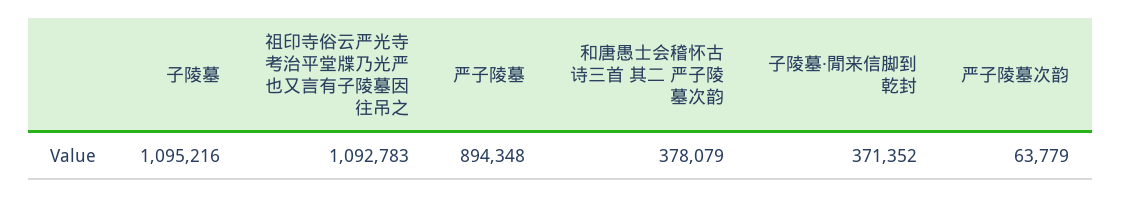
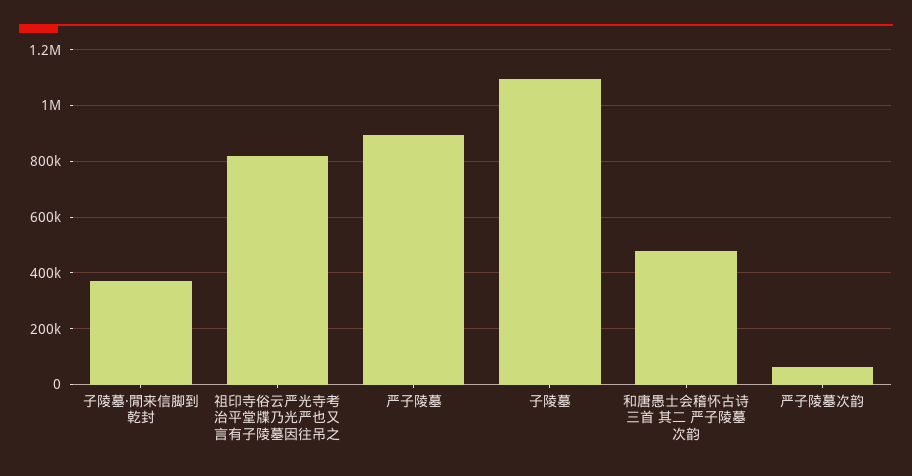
祖印寺俗云严光寺考治平堂牒乃光严也又言有子陵墓因往吊之: 1092783 -> 825000
和唐愚士会稽怀古诗三首 其二 严子陵墓次韵: 378079 -> 475000

